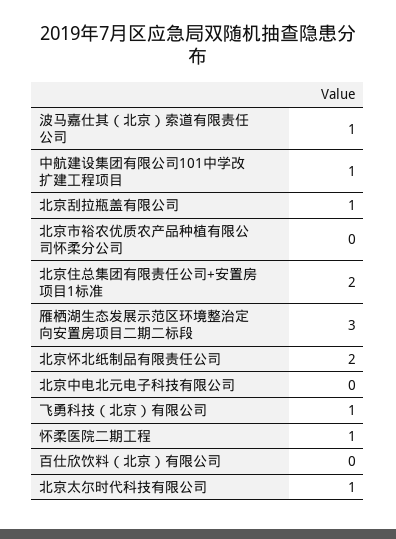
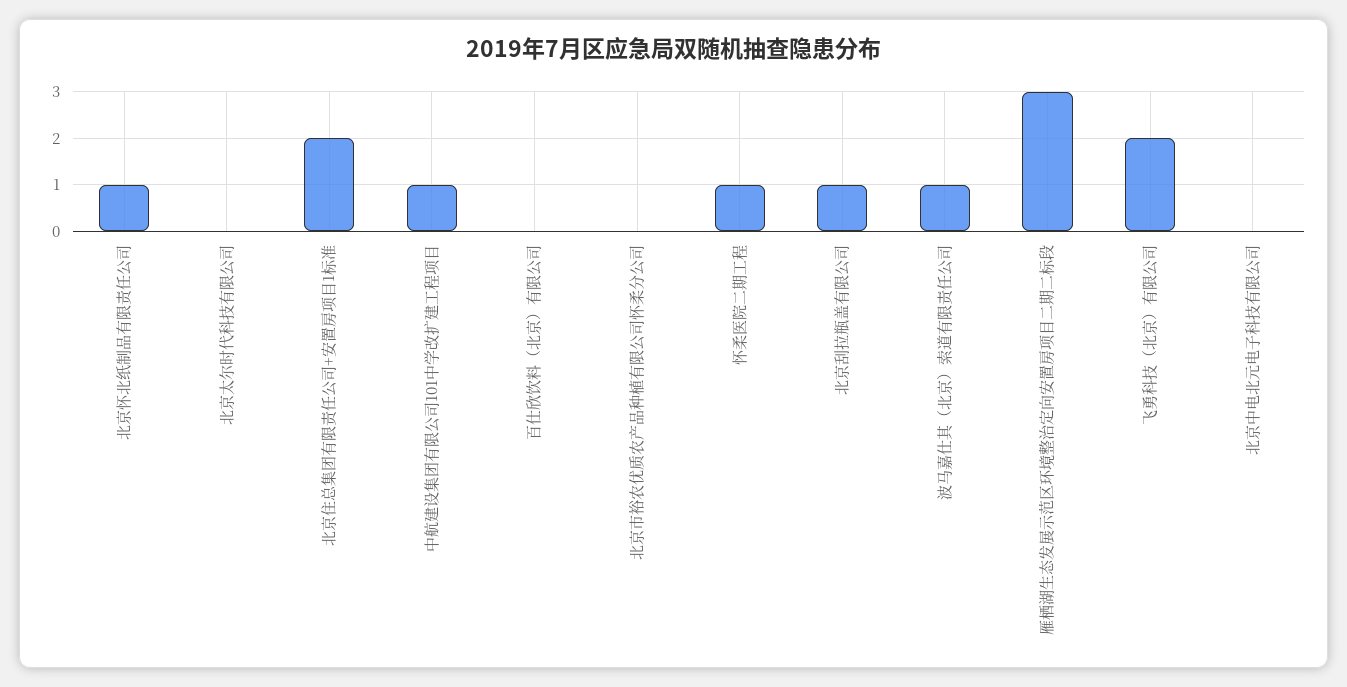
北京怀北纸制品有限责任公司: 2 -> 1
飞勇科技（北京）有限公司: 1 -> 2
北京太尔时代科技有限公司: 1 -> 0

